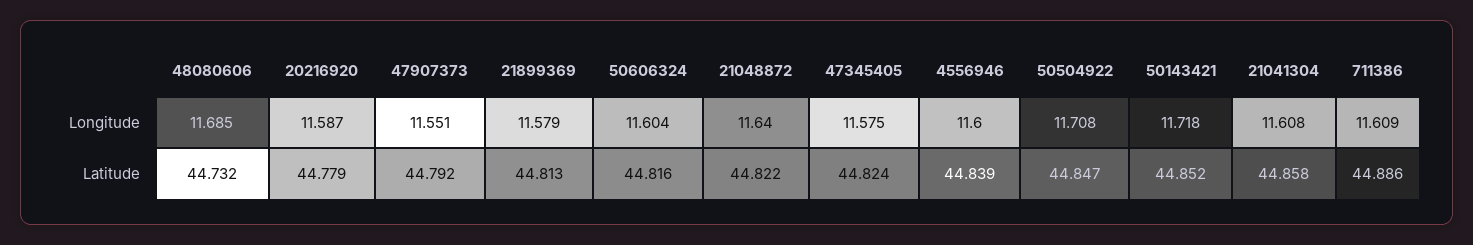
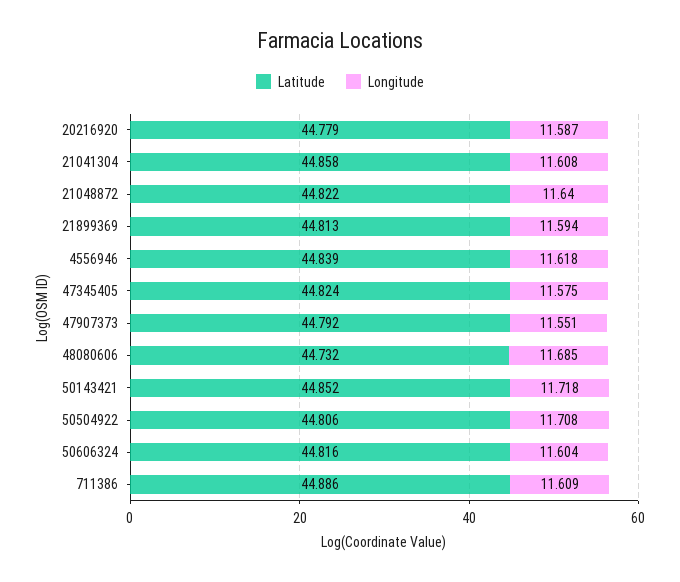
Longitude, 21899369: 11.579 -> 11.594
Longitude, 4556946: 11.6 -> 11.618
Latitude, 50504922: 44.847 -> 44.806

